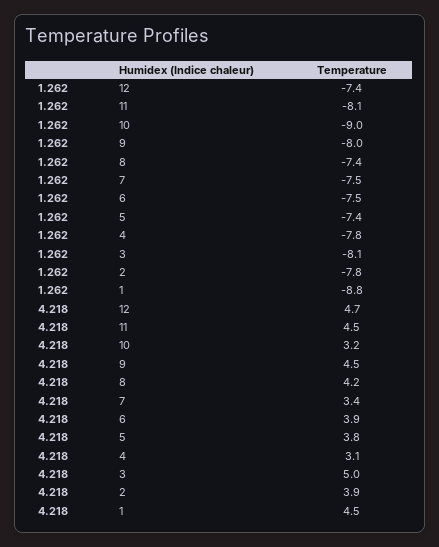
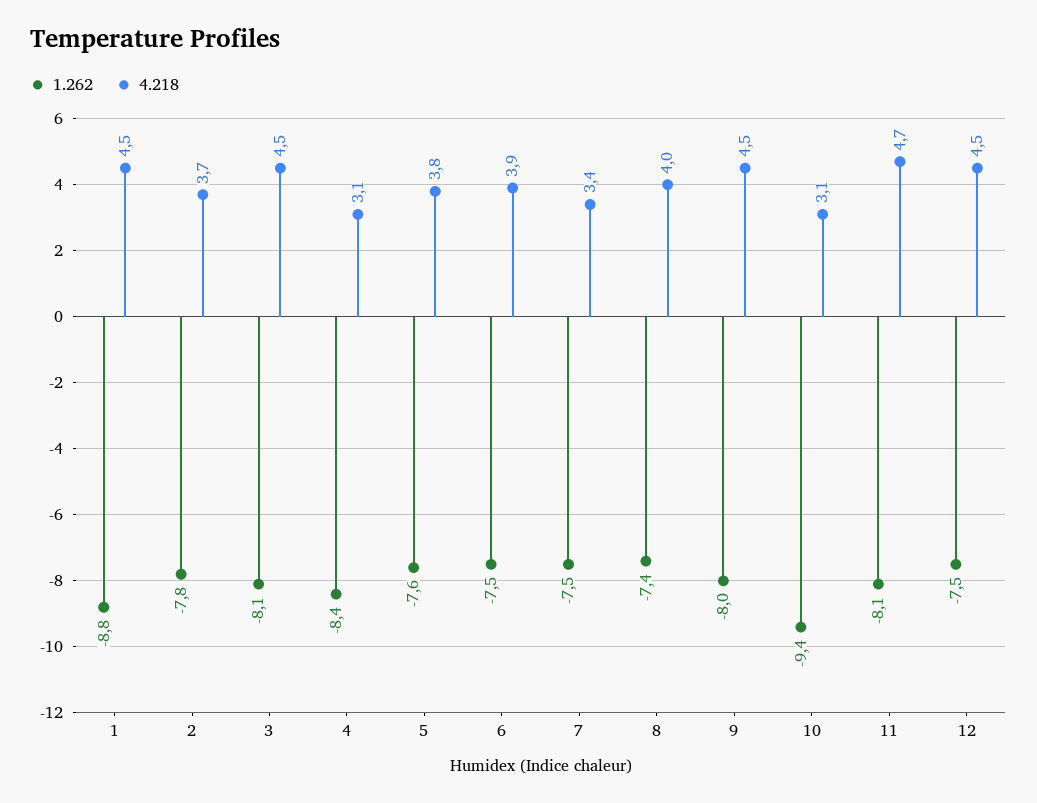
1.262, 12: -7.4 -> -7.5
1.262, 10: -9 -> -9.4
1.262, 5: -7.4 -> -7.6
1.262, 4: -7.8 -> -8.4
4.218, 12: 4.7 -> 4.5
4.218, 11: 4.5 -> 4.7
4.218, 10: 3.2 -> 3.1
4.218, 8: 4.2 -> 4
4.218, 3: 5 -> 4.5
4.218, 2: 3.9 -> 3.7

